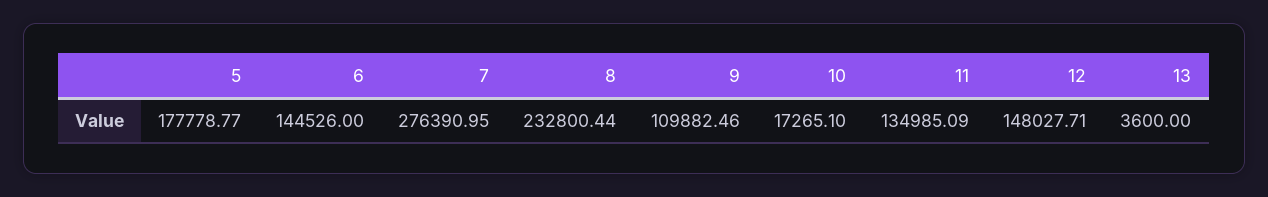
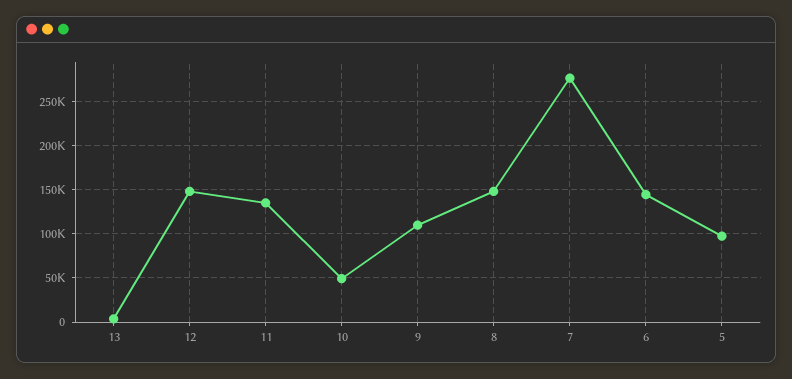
5: 177778.77 -> 100000
8: 232800.44 -> 150000
10: 17265.1 -> 50000

